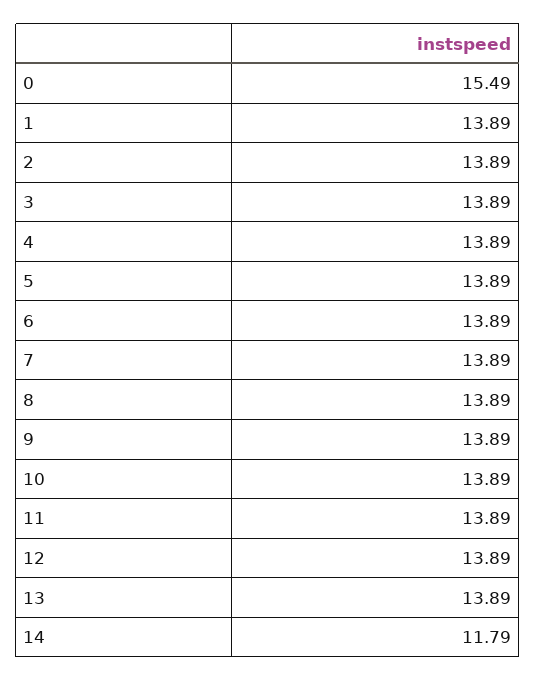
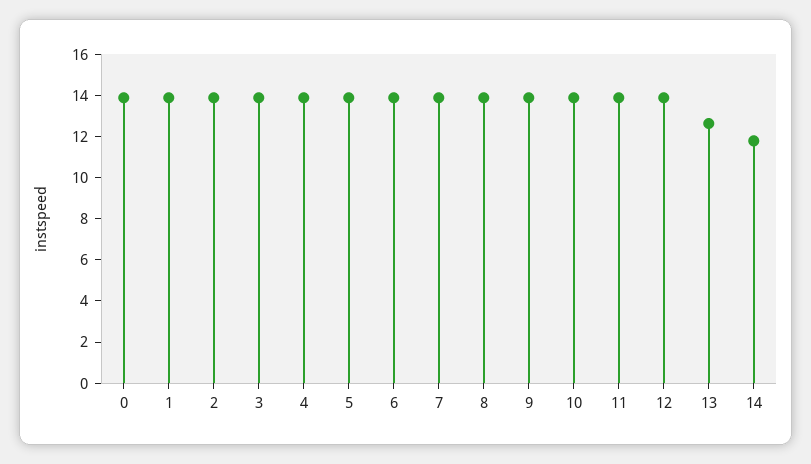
0: 15.49 -> 14
13: 13.89 -> 12.5

